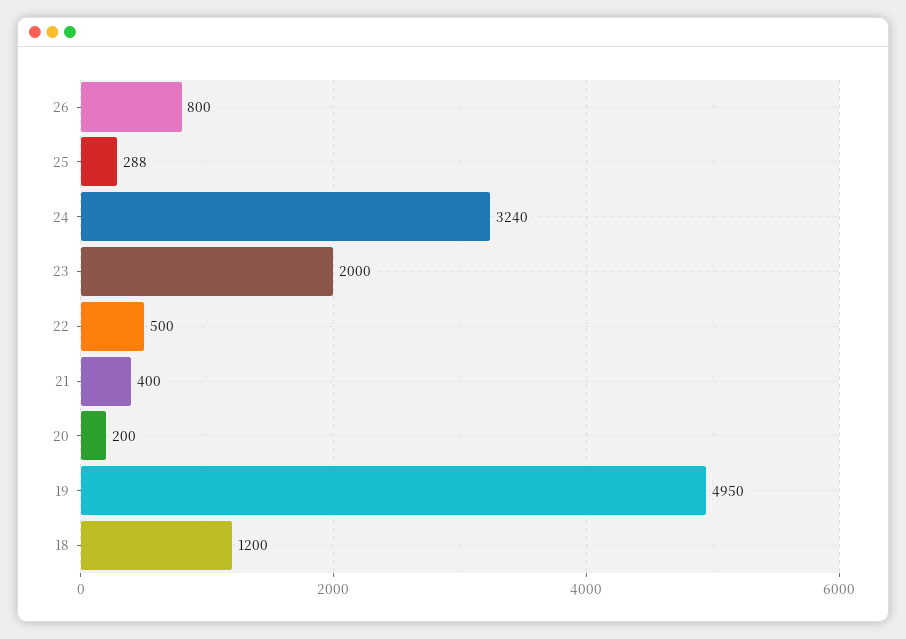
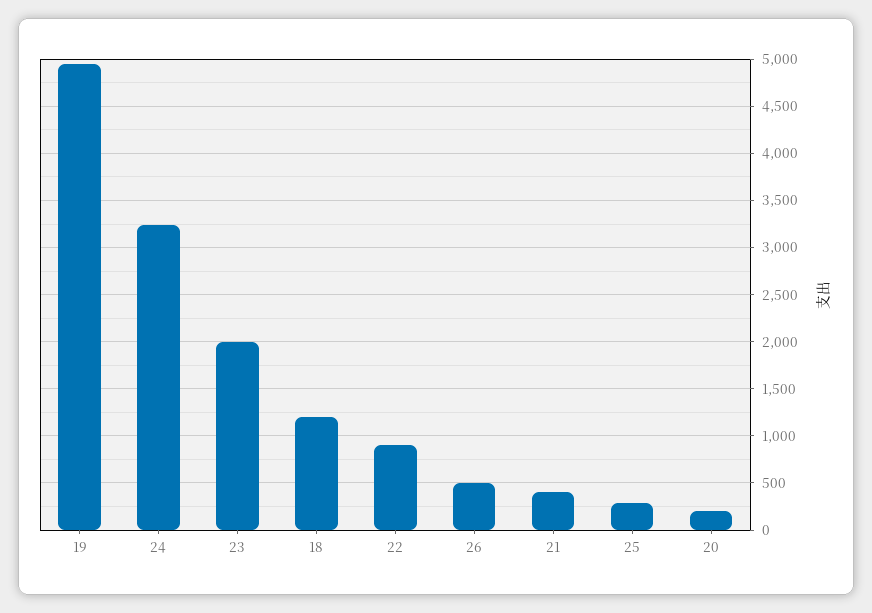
26: 800 -> 500
22: 500 -> 900

